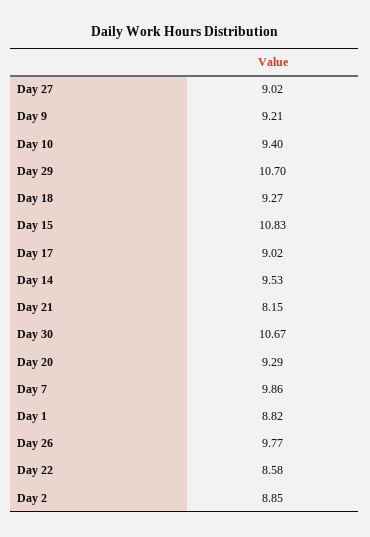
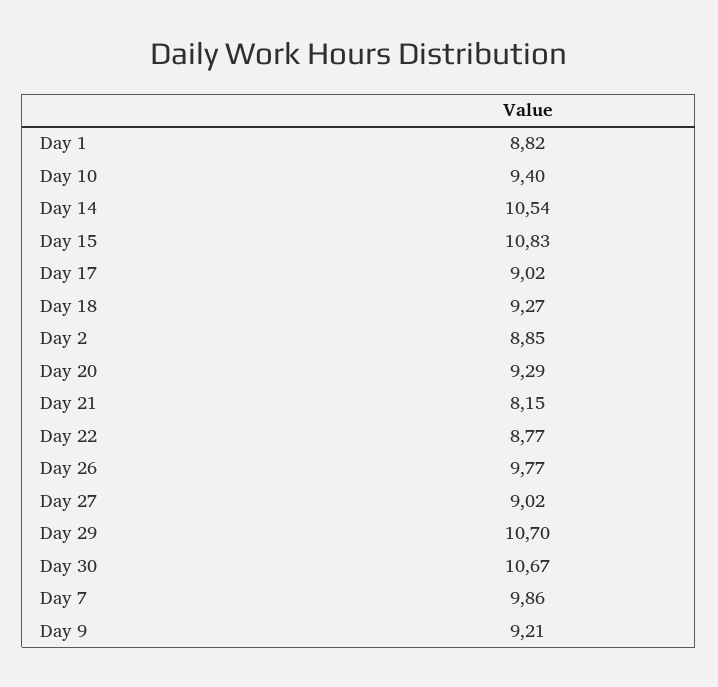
Day 14: 9.53 -> 10.54
Day 22: 8.58 -> 8.77

